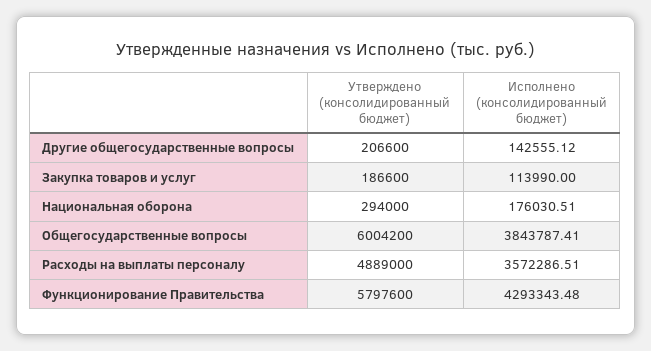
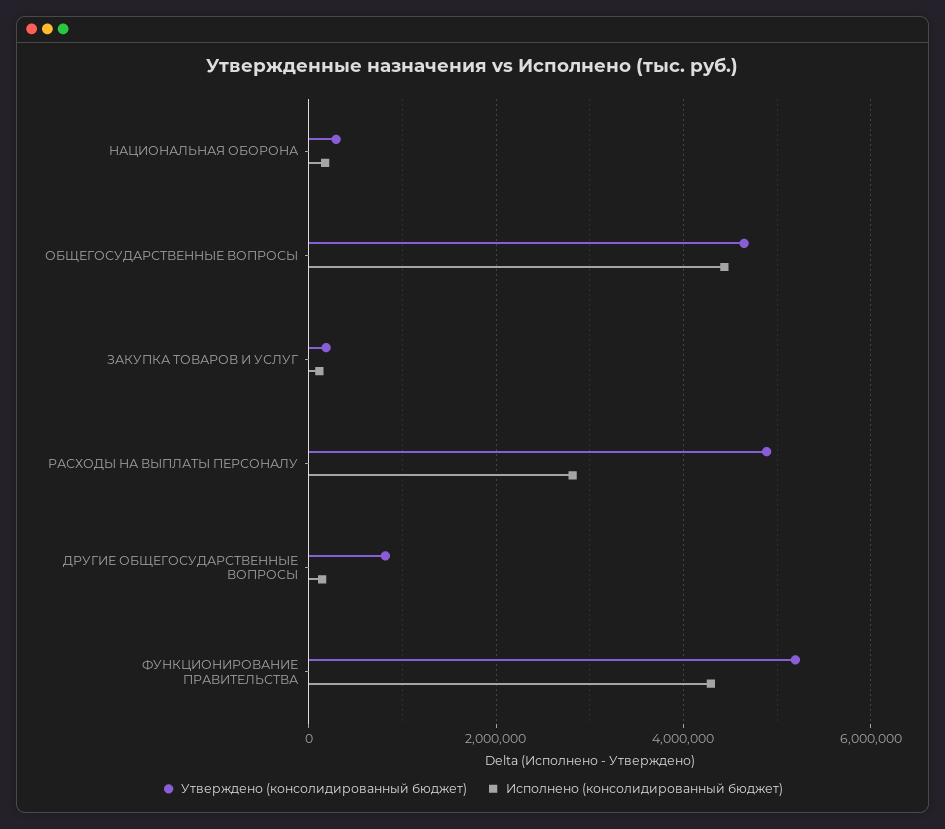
Утверждено (консолидированный бюджет), Другие общегосударственные вопросы: 206600 -> 800000
Утверждено (консолидированный бюджет), Общегосударственные вопросы: 6004200 -> 4600000
Исполнено (консолидированный бюджет), Общегосударственные вопросы: 3843787.41 -> 4400000
Исполнено (консолидированный бюджет), Расходы на выплаты персоналу: 3572286.51 -> 2800000
Утверждено (консолидированный бюджет), Функционирование Правительства: 5797600 -> 5200000

